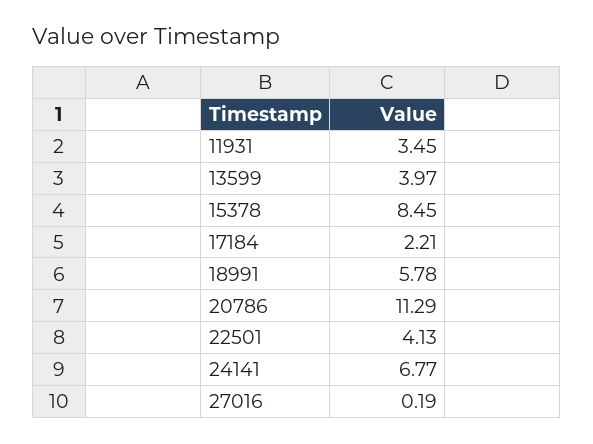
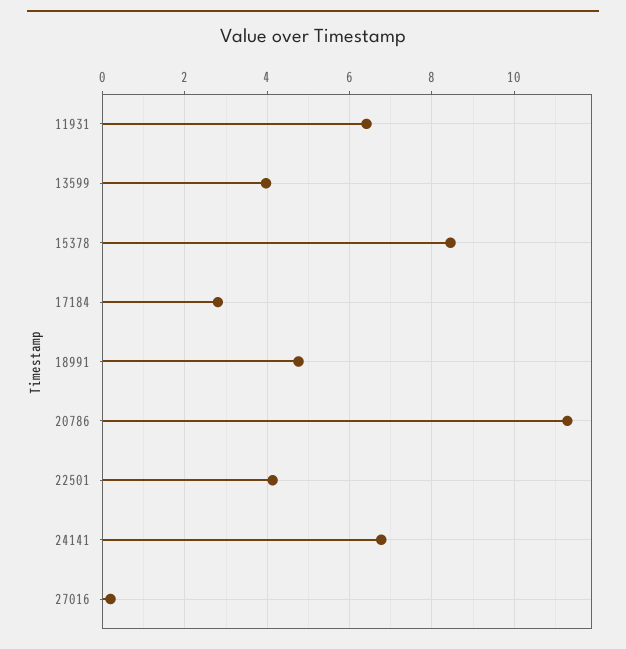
11931: 3.45 -> 6.4
17184: 2.21 -> 2.8
18991: 5.78 -> 4.8

